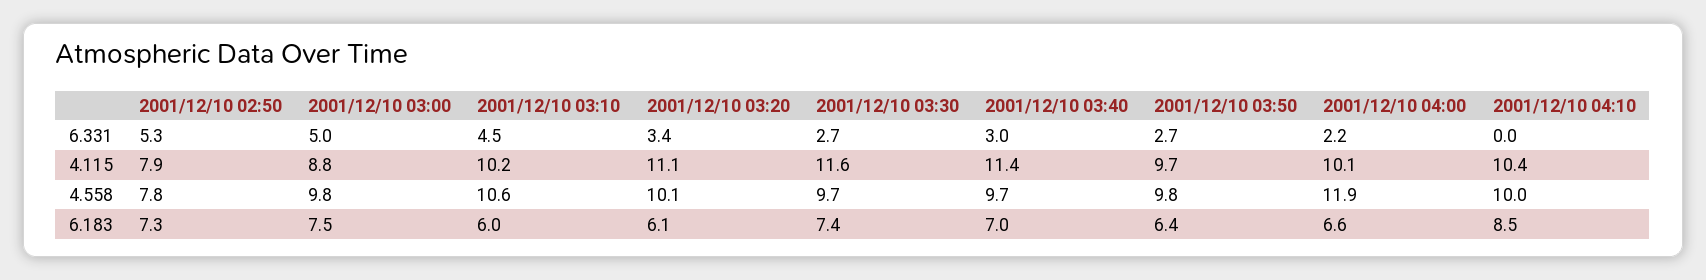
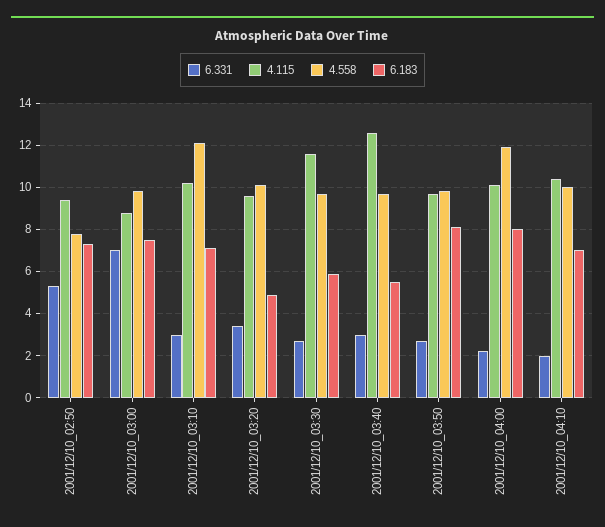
6.331, 2001/12/10 03:00: 5 -> 7
6.331, 2001/12/10 03:10: 4.5 -> 3
6.331, 2001/12/10 04:10: 0 -> 2
4.115, 2001/12/10 02:50: 7.9 -> 9.5
4.115, 2001/12/10 03:20: 11.1 -> 9.5
4.115, 2001/12/10 03:40: 11.4 -> 12.5
4.558, 2001/12/10 03:10: 10.6 -> 12
6.183, 2001/12/10 03:10: 6 -> 7
6.183, 2001/12/10 03:20: 6.1 -> 5
6.183, 2001/12/10 03:30: 7.4 -> 6
6.183, 2001/12/10 03:40: 7 -> 5.5
6.183, 2001/12/10 03:50: 6.4 -> 8
6.183, 2001/12/10 04:00: 6.6 -> 8
6.183, 2001/12/10 04:10: 8.5 -> 7

